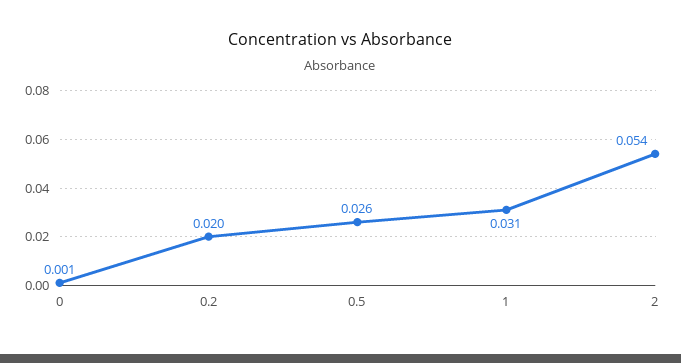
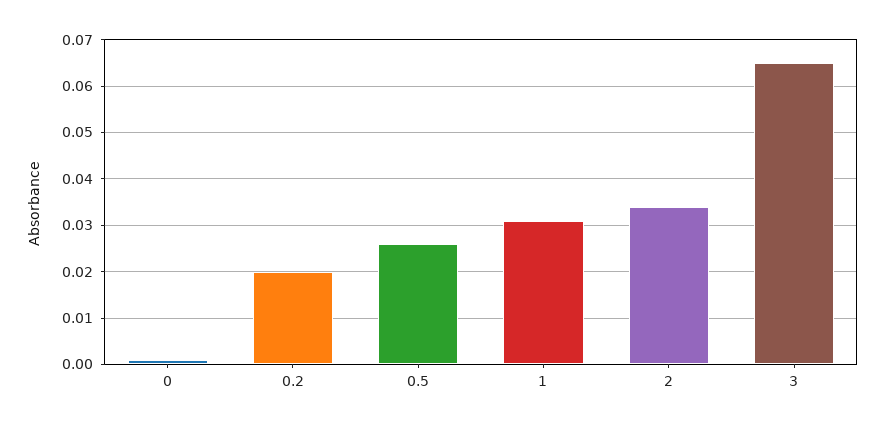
2: 0.054 -> 0.035
3: none -> 0.065

